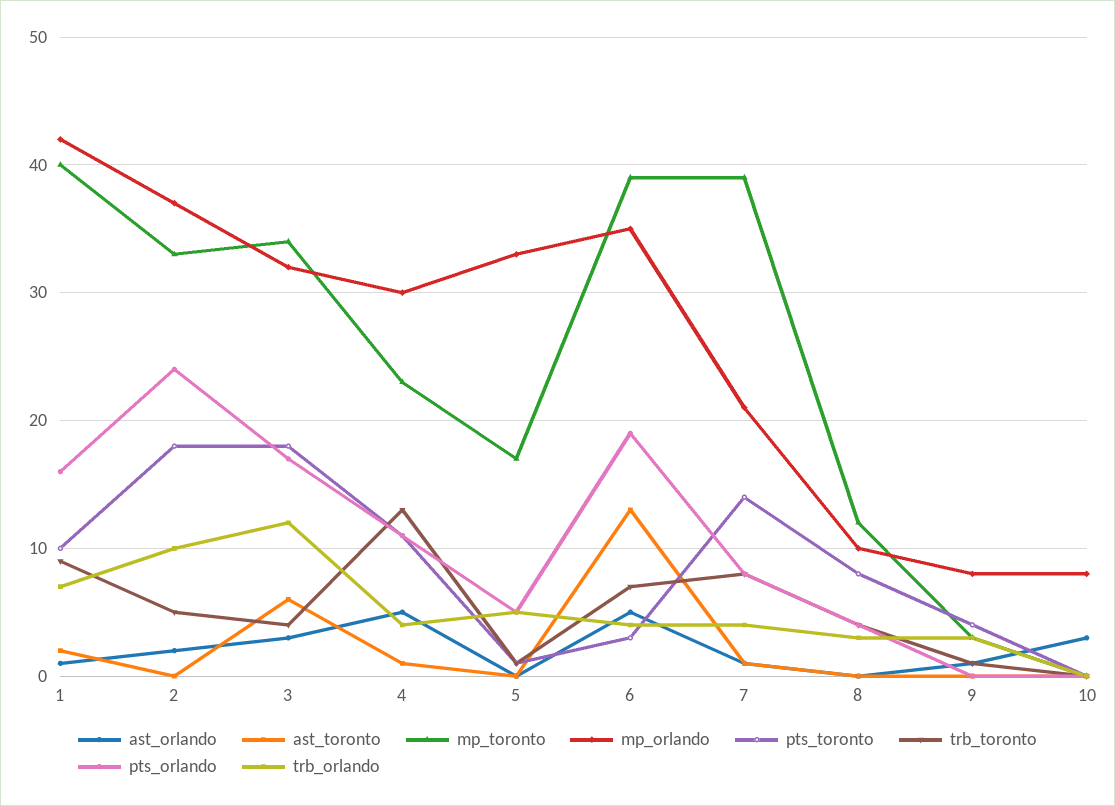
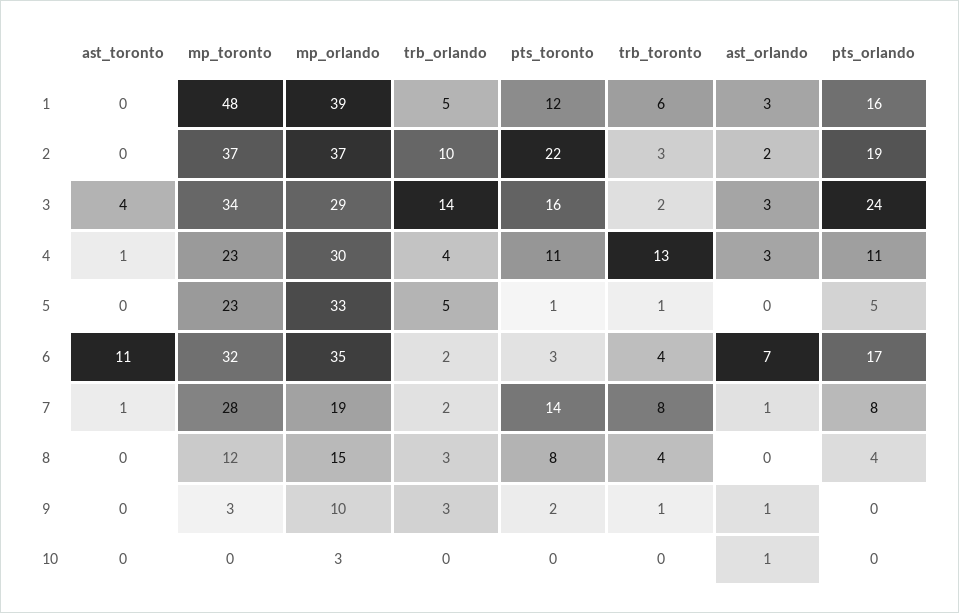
ast_orlando, 1: 1 -> 3
ast_toronto, 1: 2 -> 0
mp_toronto, 1: 40 -> 48
mp_orlando, 1: 42 -> 39
pts_toronto, 1: 10 -> 12
trb_toronto, 1: 9 -> 6
trb_orlando, 1: 7 -> 5
mp_toronto, 2: 33 -> 37
pts_toronto, 2: 18 -> 22
trb_toronto, 2: 5 -> 3
pts_orlando, 2: 24 -> 19
ast_toronto, 3: 6 -> 4
mp_orlando, 3: 32 -> 29
pts_toronto, 3: 18 -> 16
trb_toronto, 3: 4 -> 2
pts_orlando, 3: 17 -> 24
trb_orlando, 3: 12 -> 14
ast_orlando, 4: 5 -> 3
mp_toronto, 5: 17 -> 23
ast_orlando, 6: 5 -> 7
ast_toronto, 6: 13 -> 11
mp_toronto, 6: 39 -> 32
trb_toronto, 6: 7 -> 4
pts_orlando, 6: 19 -> 17
trb_orlando, 6: 4 -> 2
mp_toronto, 7: 39 -> 28
mp_orlando, 7: 21 -> 19
trb_orlando, 7: 4 -> 2
mp_orlando, 8: 10 -> 15
mp_orlando, 9: 8 -> 10
pts_toronto, 9: 4 -> 2
ast_orlando, 10: 3 -> 1
mp_orlando, 10: 8 -> 3

